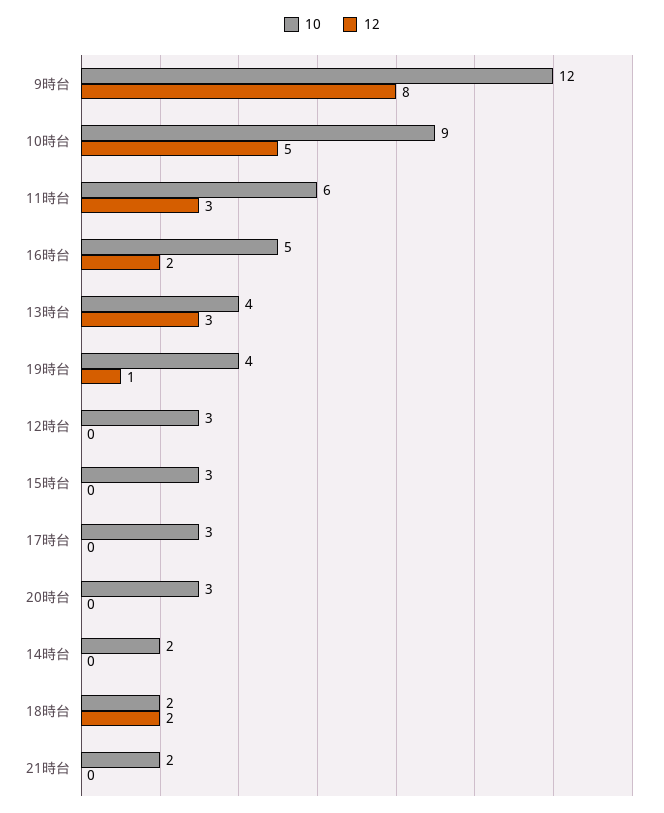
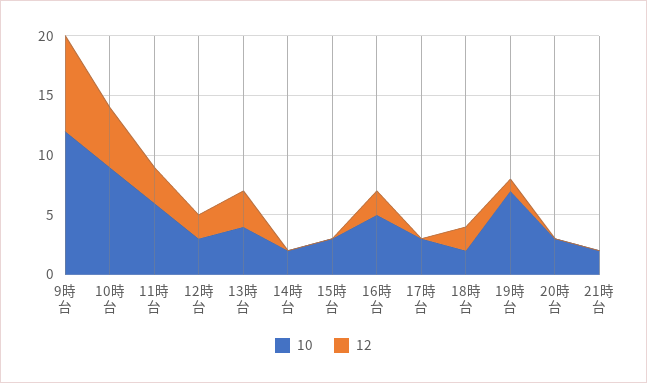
10, 19時台: 4 -> 7
12, 12時台: 0 -> 2

